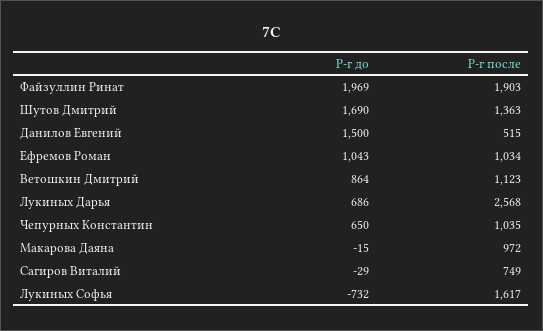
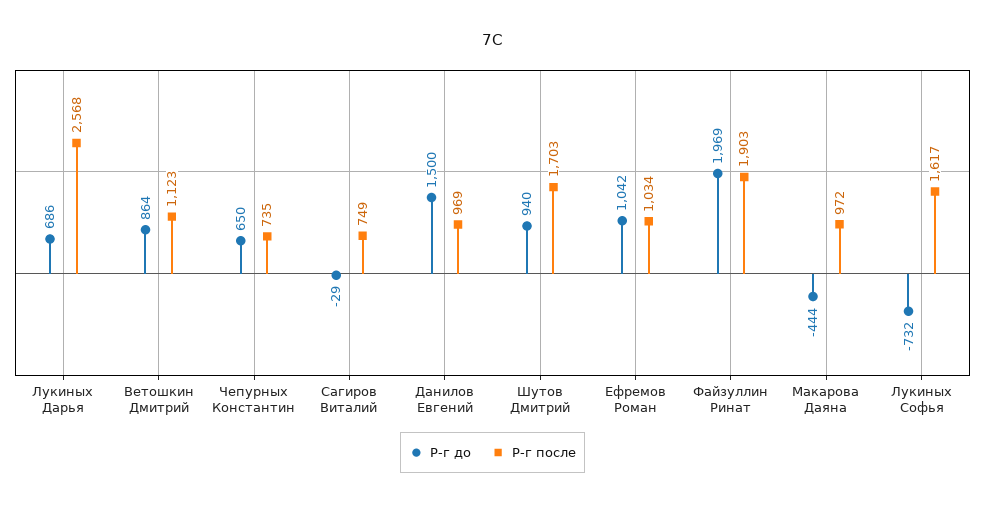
Р-г до, Шутов Дмитрий: 1690 -> 940
Р-г после, Шутов Дмитрий: 1363 -> 1703
Р-г после, Данилов Евгений: 515 -> 969
Р-г до, Ефремов Роман: 1043 -> 1042
Р-г после, Чепурных Константин: 1035 -> 735
Р-г до, Макарова Даяна: -15 -> -444

